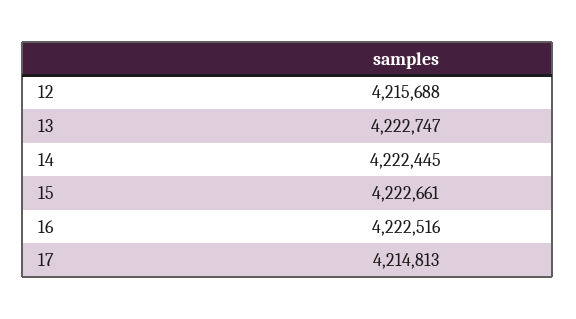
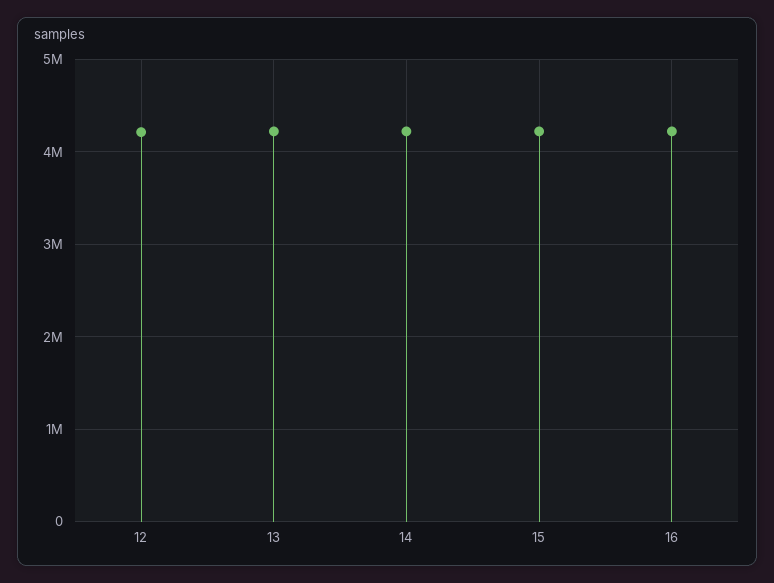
17: 4214813 -> none

